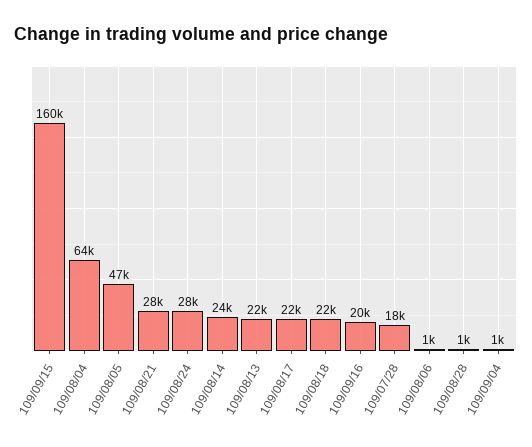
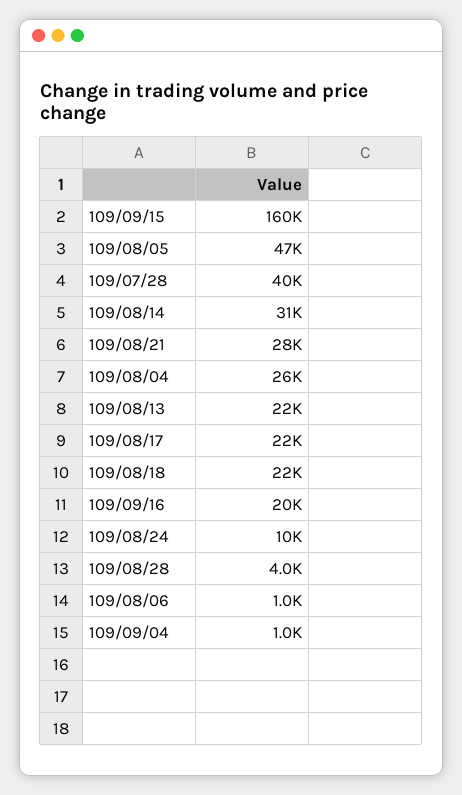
109/08/04: 64000 -> 26000
109/08/24: 28000 -> 10000
109/08/14: 24000 -> 31000
109/07/28: 18000 -> 40000
109/08/28: 1000 -> 4000

